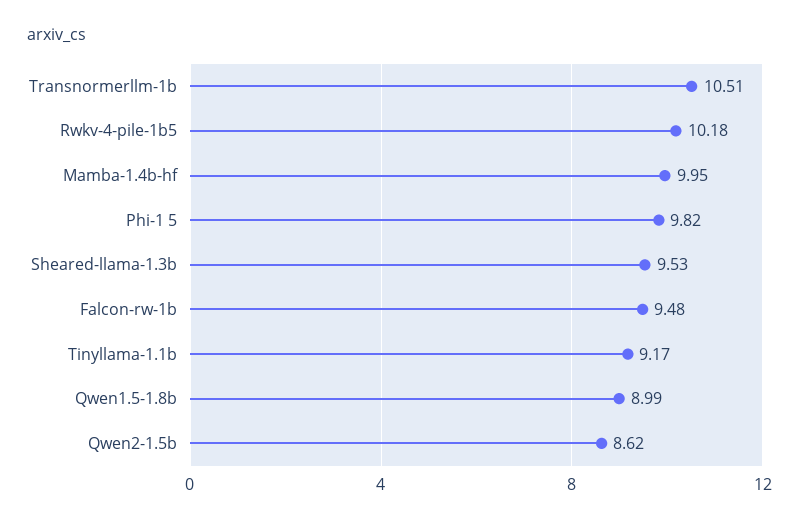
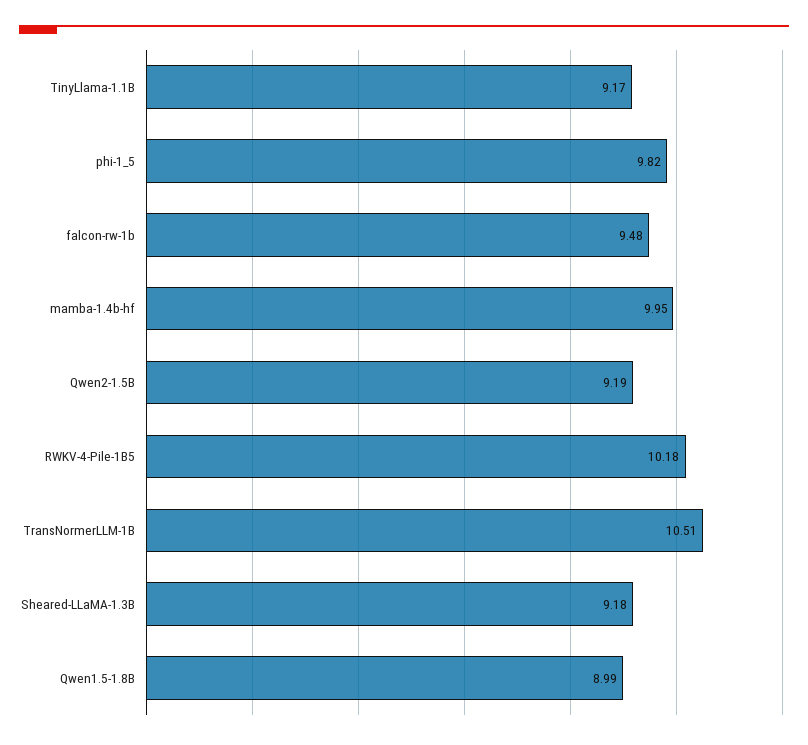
Sheared-llama-1.3b: 9.53 -> 9.18
Qwen2-1.5b: 8.62 -> 9.19

